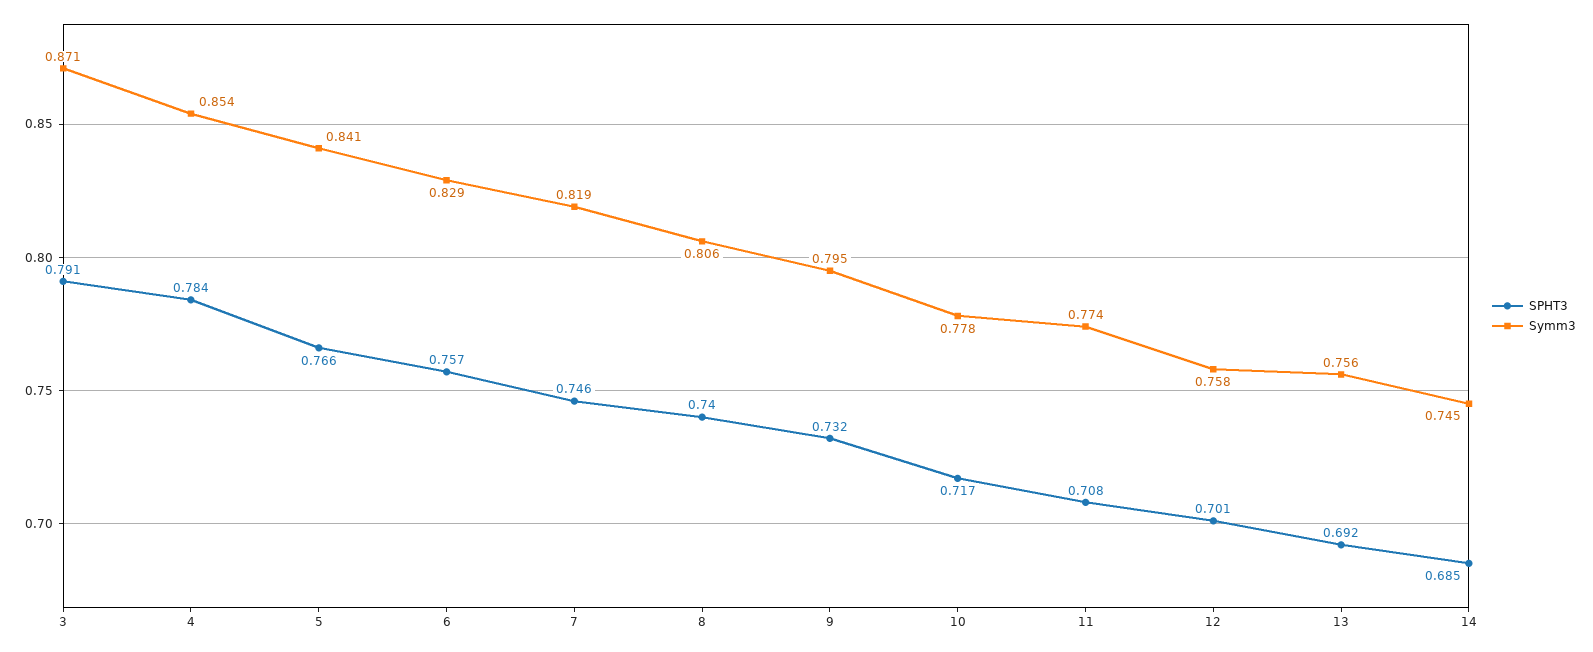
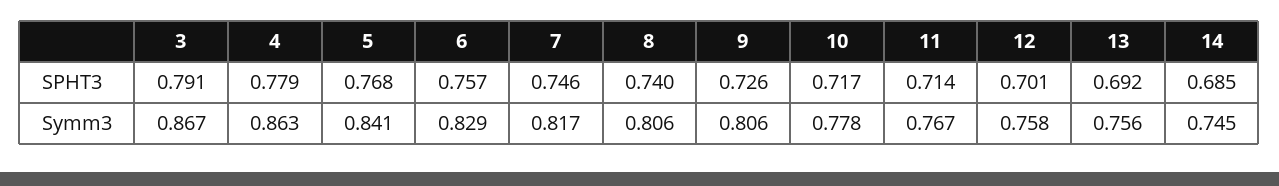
Symm3, 3: 0.871 -> 0.867
SPHT3, 4: 0.784 -> 0.779
Symm3, 4: 0.854 -> 0.863
SPHT3, 5: 0.766 -> 0.768
Symm3, 7: 0.819 -> 0.817
SPHT3, 9: 0.732 -> 0.726
Symm3, 9: 0.795 -> 0.806
SPHT3, 11: 0.708 -> 0.714
Symm3, 11: 0.774 -> 0.767

